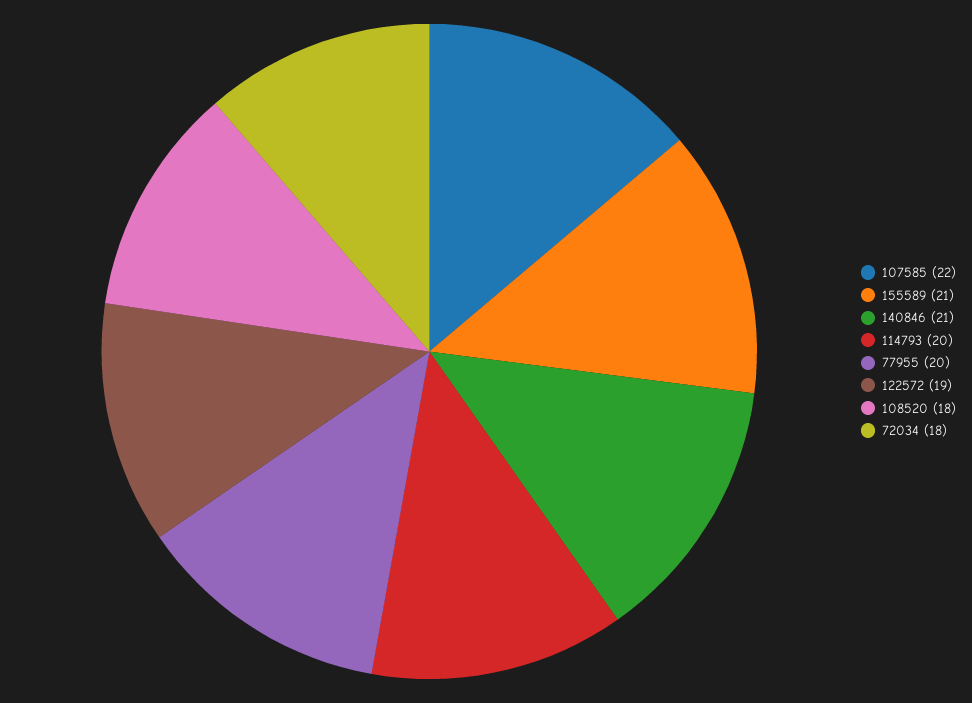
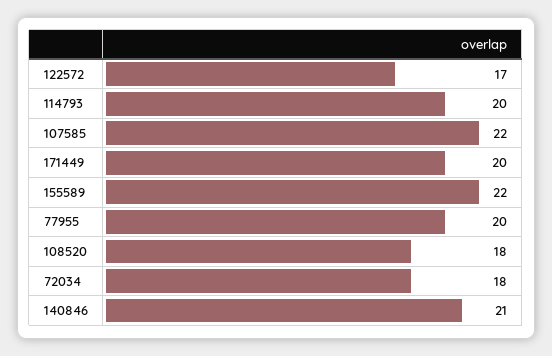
155589: 21 -> 22
122572: 19 -> 17
171449: none -> 20

